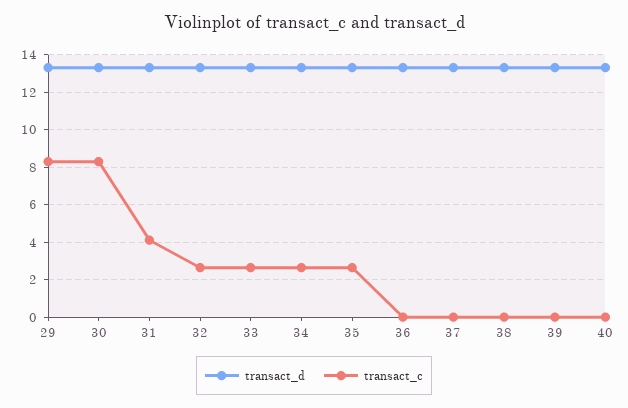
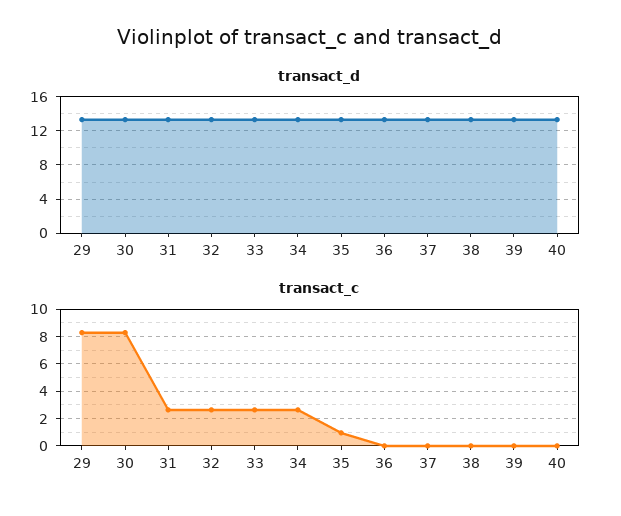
transact_c, 31: 4 -> 2.5
transact_c, 35: 2.5 -> 1

